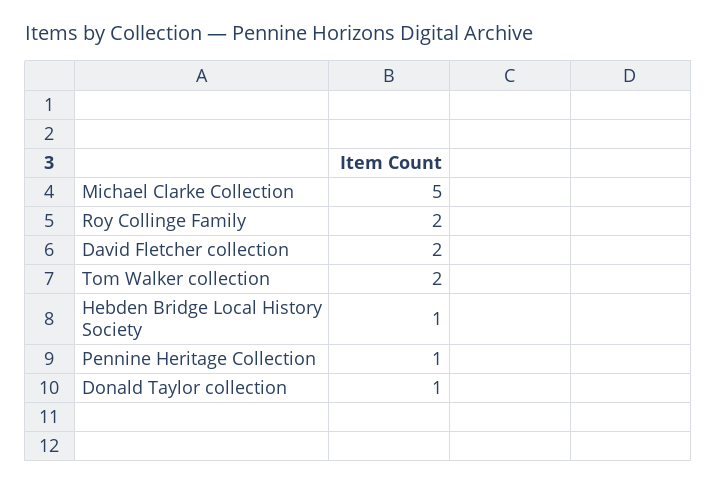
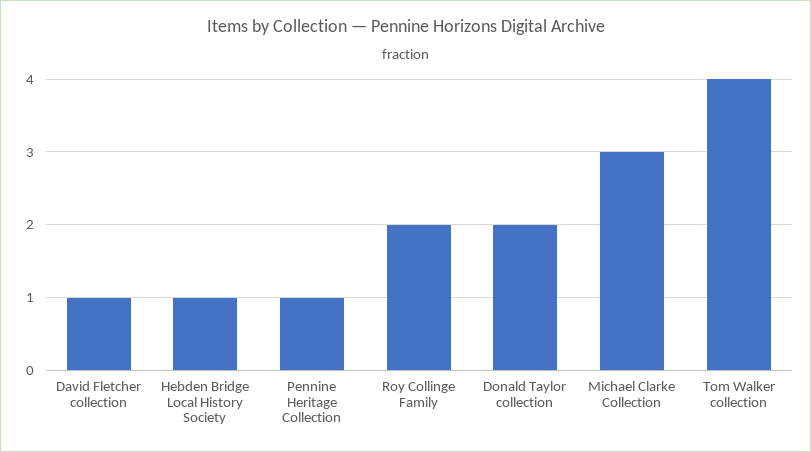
Michael Clarke Collection: 5 -> 3
David Fletcher collection: 2 -> 1
Tom Walker collection: 2 -> 4
Donald Taylor collection: 1 -> 2

